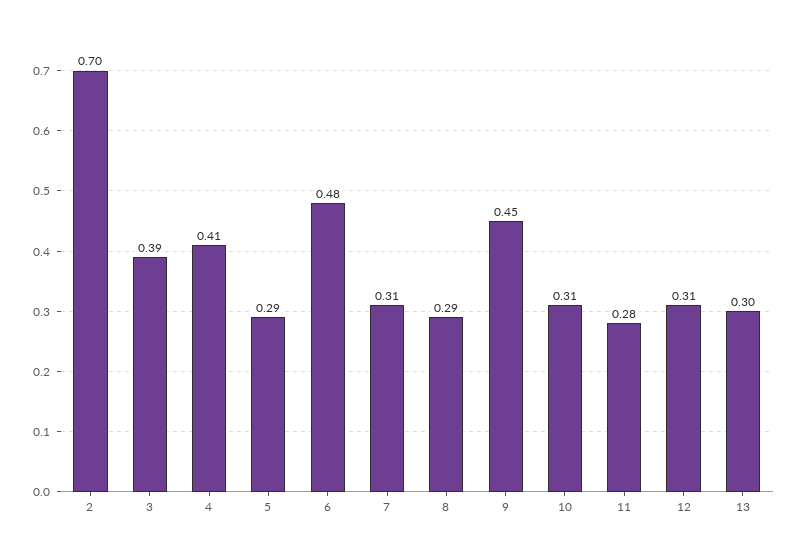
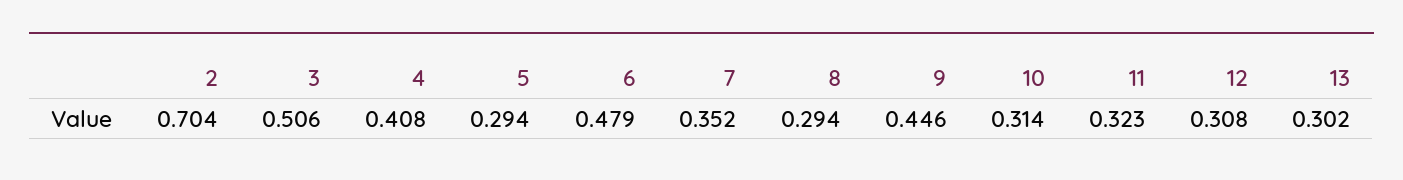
3: 0.39 -> 0.506
7: 0.31 -> 0.352
11: 0.28 -> 0.323

